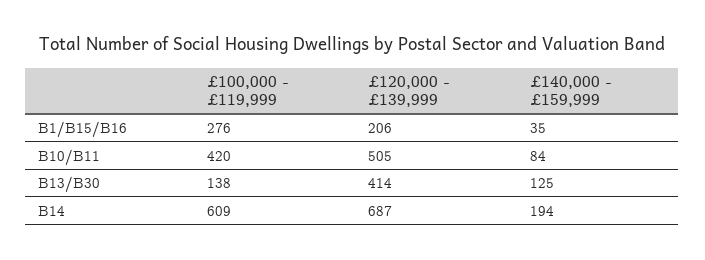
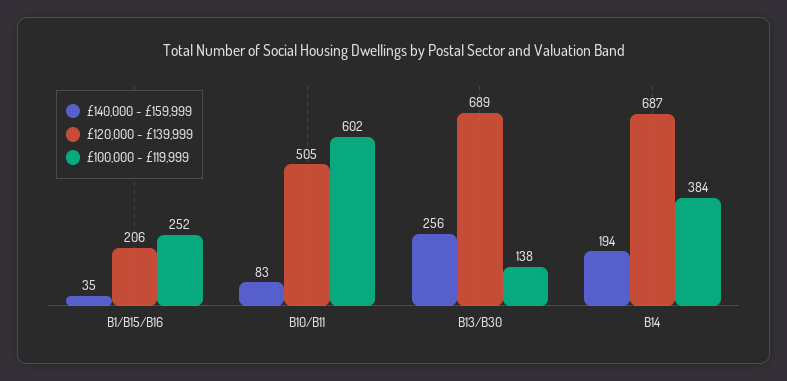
£100,000 - £119,999, B1/B15/B16: 276 -> 252
£100,000 - £119,999, B10/B11: 420 -> 602
£140,000 - £159,999, B10/B11: 84 -> 83
£120,000 - £139,999, B13/B30: 414 -> 689
£140,000 - £159,999, B13/B30: 125 -> 256
£100,000 - £119,999, B14: 609 -> 384

